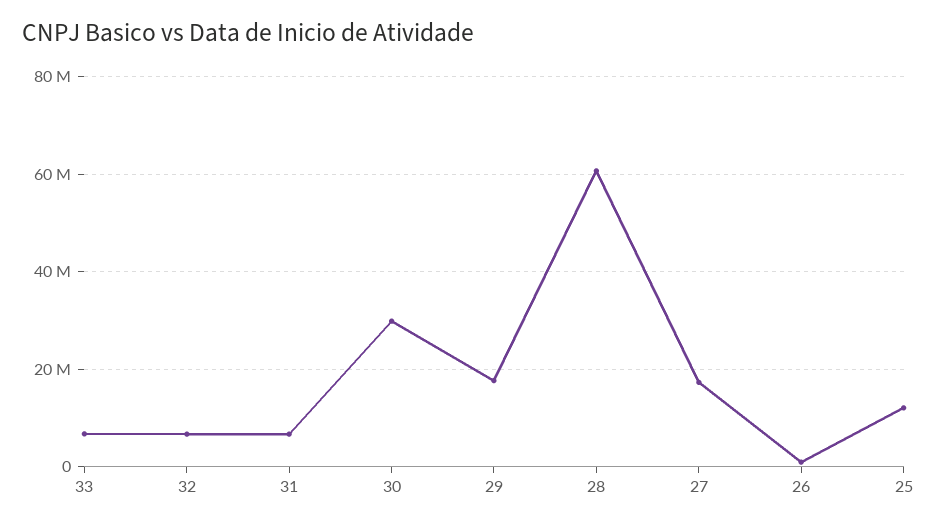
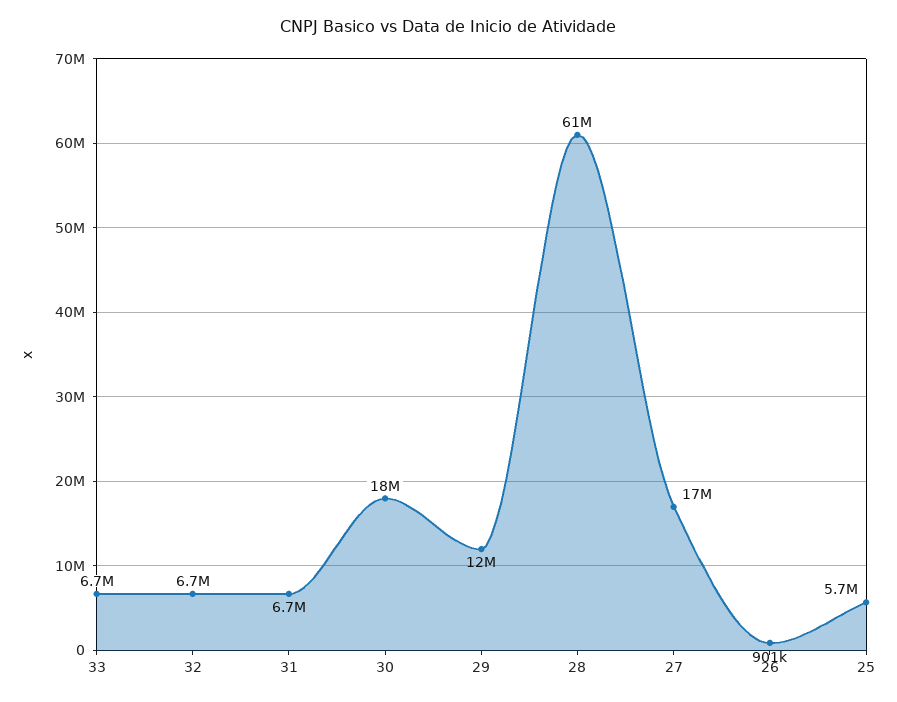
30: 30000000 -> 18000000
29: 18000000 -> 12000000
25: 12000000 -> 5700000

